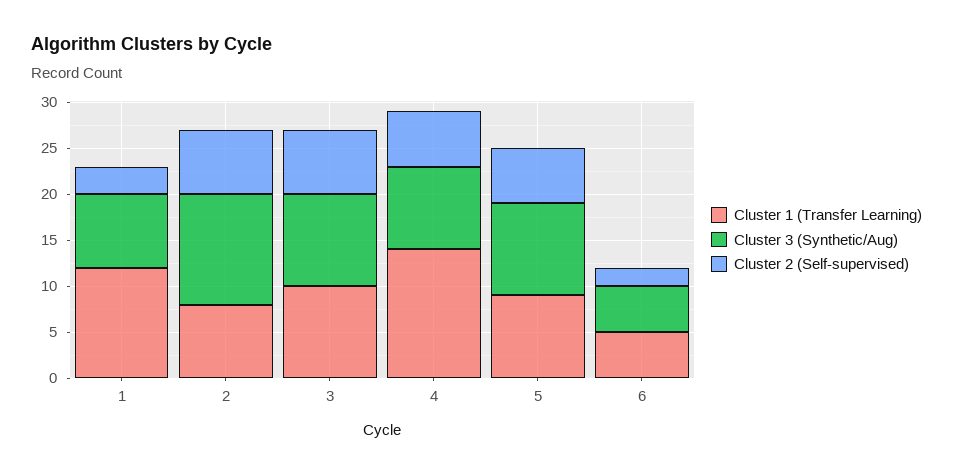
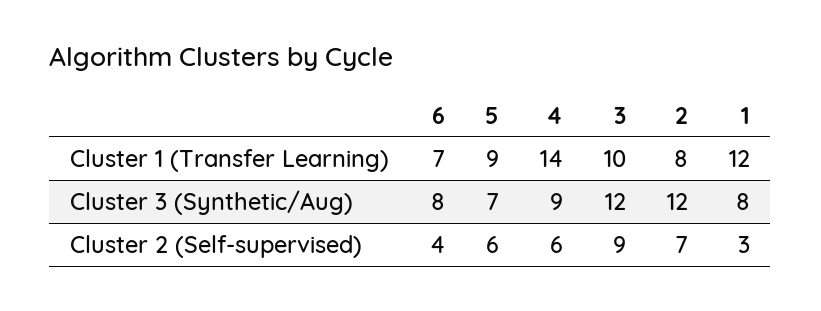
Cluster 3 (Synthetic/Aug), 3: 10 -> 12
Cluster 2 (Self-supervised), 3: 7 -> 9
Cluster 3 (Synthetic/Aug), 5: 10 -> 7
Cluster 1 (Transfer Learning), 6: 5 -> 7
Cluster 3 (Synthetic/Aug), 6: 5 -> 8
Cluster 2 (Self-supervised), 6: 2 -> 4

